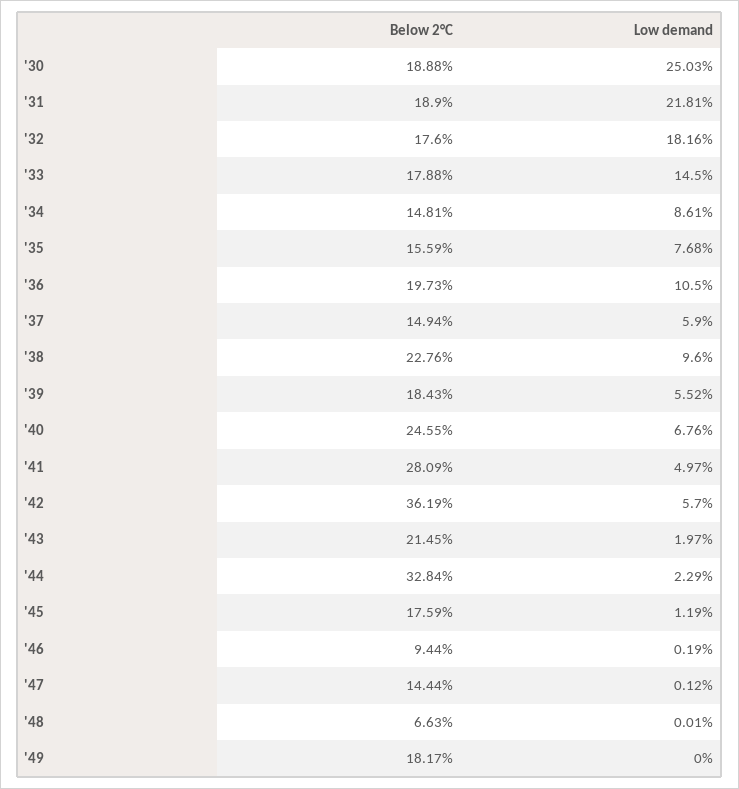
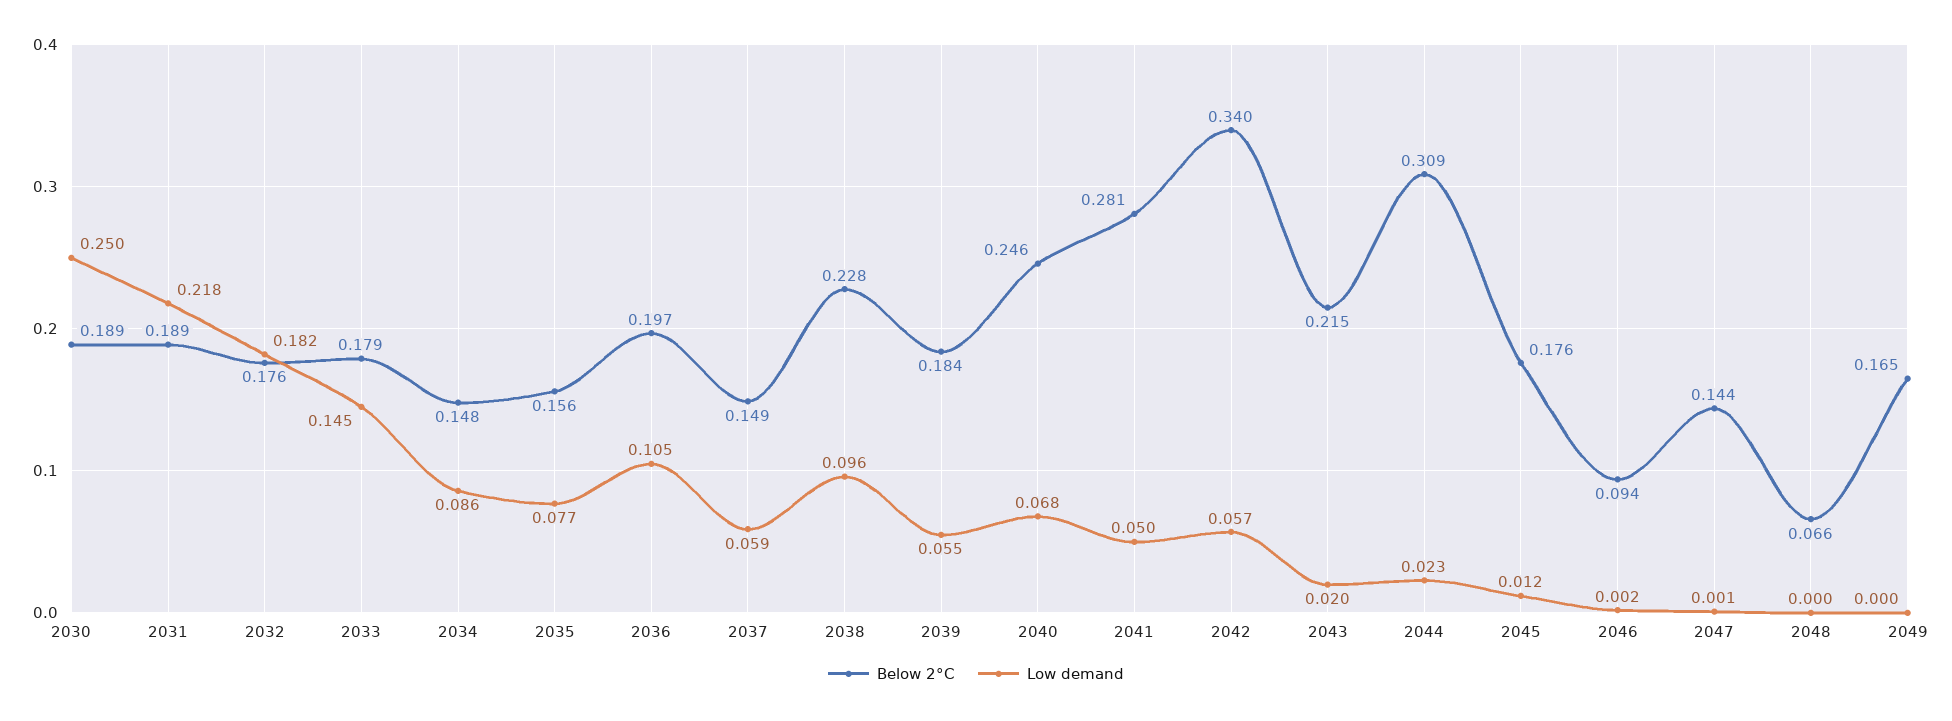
Below 2°C, '42: 0.3619 -> 0.34
Below 2°C, '44: 0.3284 -> 0.309
Below 2°C, '49: 0.1817 -> 0.165

